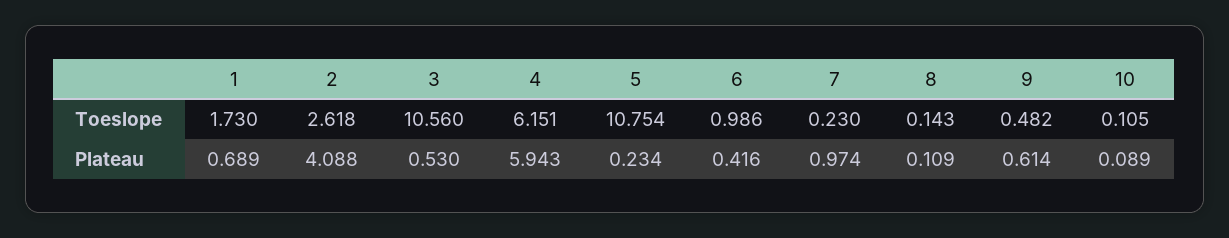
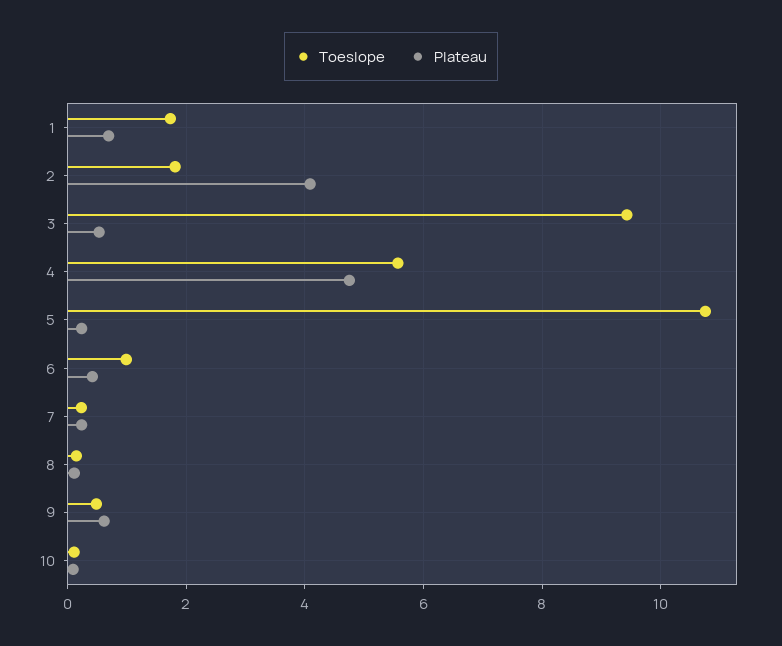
Toeslope, 2: 2.618 -> 1.8
Toeslope, 3: 10.56 -> 9.4
Toeslope, 4: 6.151 -> 5.6
Plateau, 4: 5.943 -> 4.8
Plateau, 7: 0.974 -> 0.2

